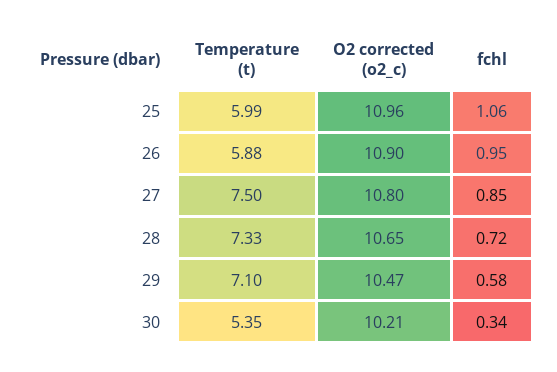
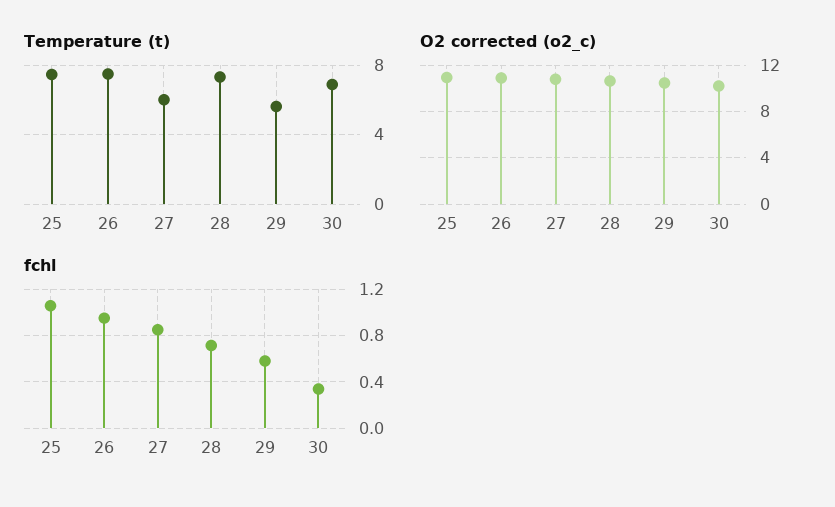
Temperature (t), 25: 5.99 -> 7.5
Temperature (t), 26: 5.88 -> 7.5
Temperature (t), 27: 7.5 -> 6
Temperature (t), 29: 7.1 -> 5.5
Temperature (t), 30: 5.35 -> 7

